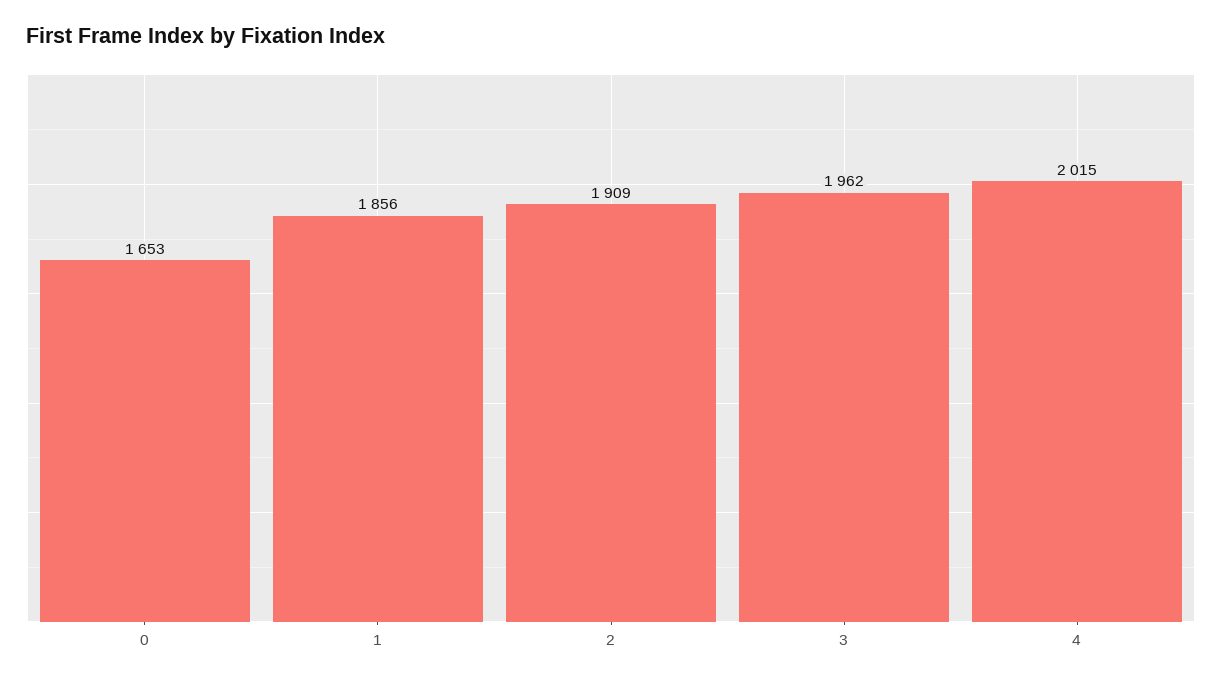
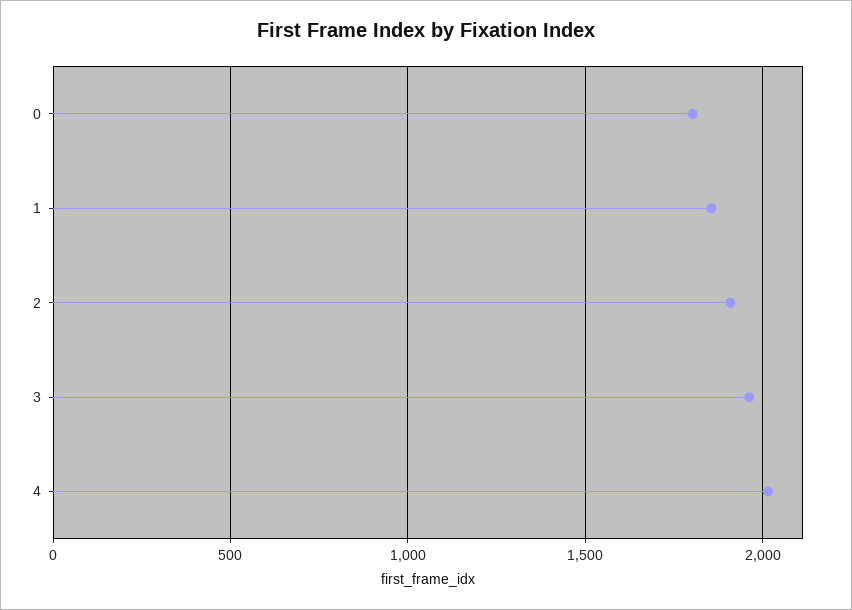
0: 1653 -> 1800

